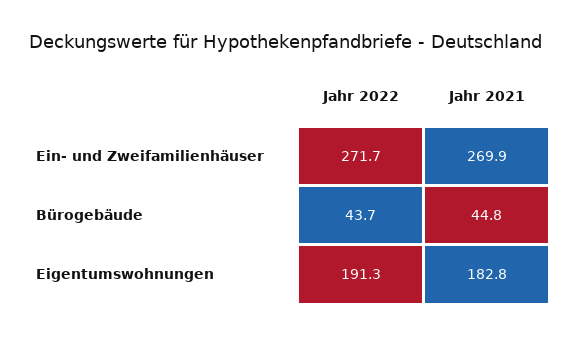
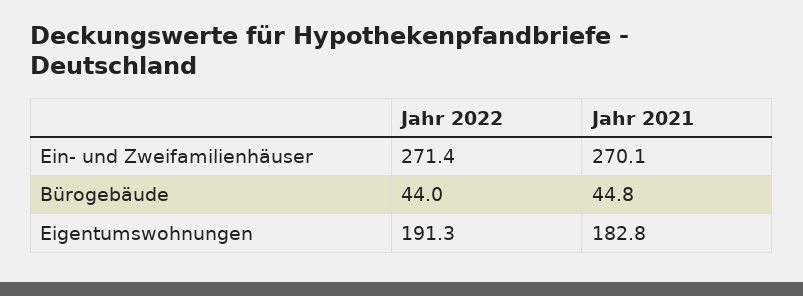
Jahr 2022, Ein- und Zweifamilienhäuser: 271.7 -> 271.4
Jahr 2021, Ein- und Zweifamilienhäuser: 269.9 -> 270.1
Jahr 2022, Bürogebäude: 43.7 -> 44

